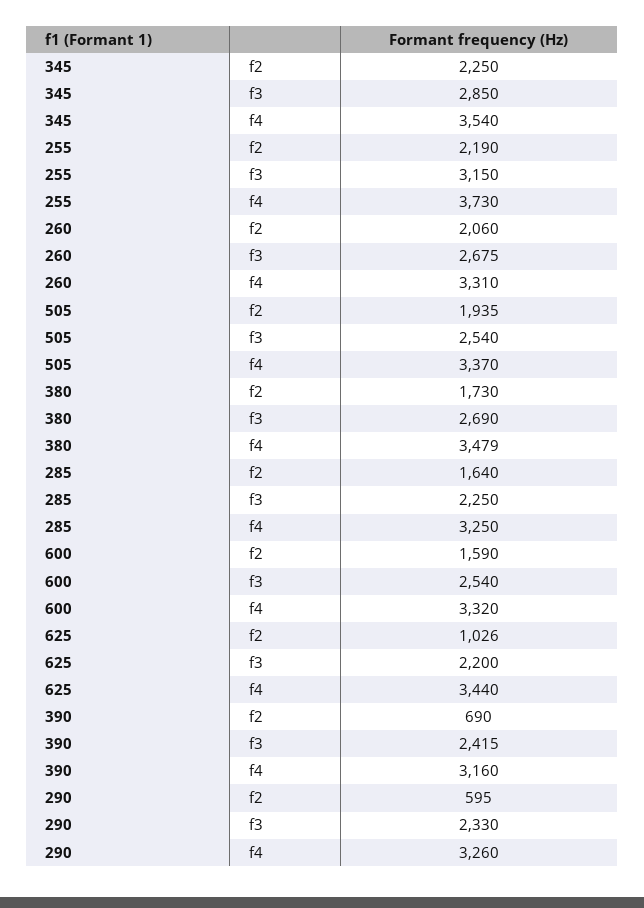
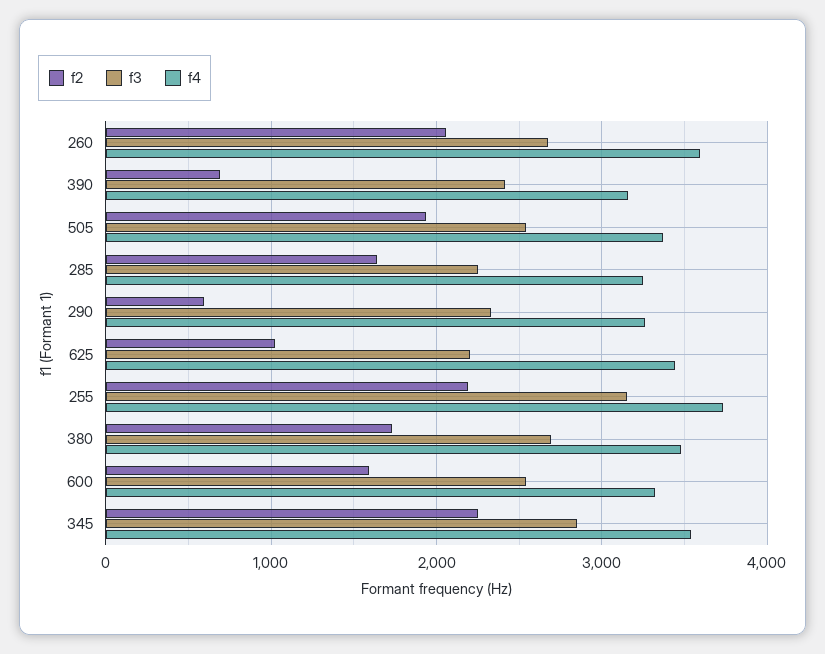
f4, 260: 3310 -> 3600

